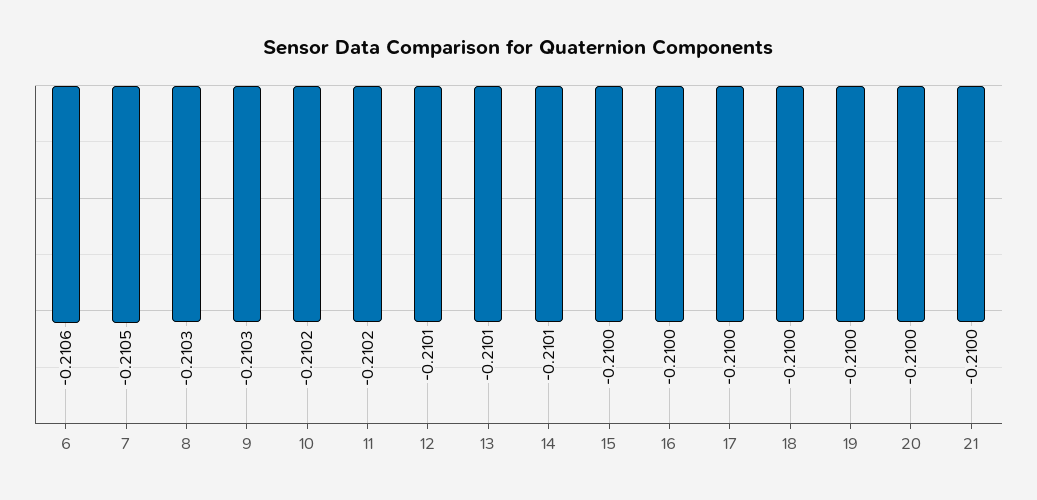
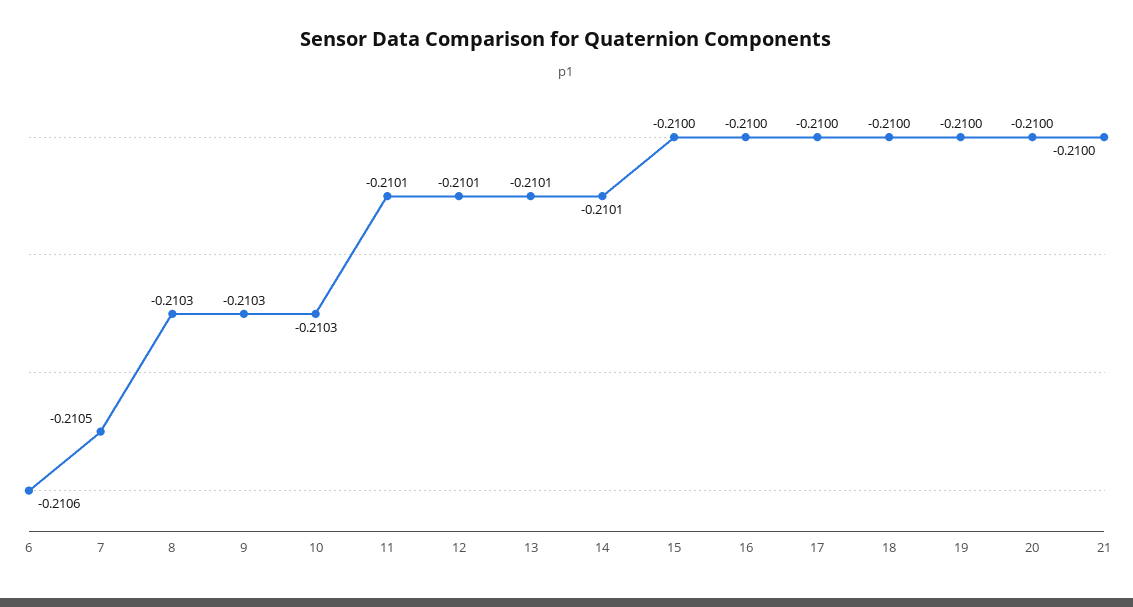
10: -0.2102 -> -0.2103
11: -0.2102 -> -0.2101

